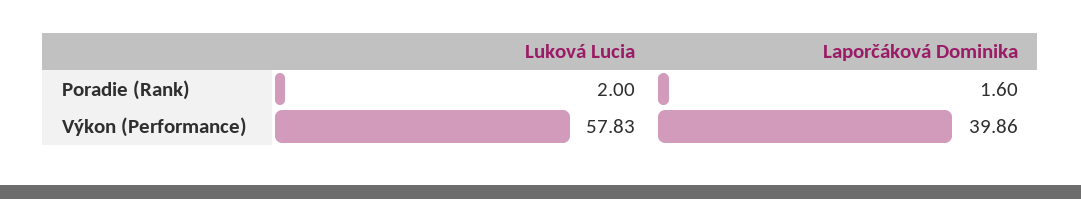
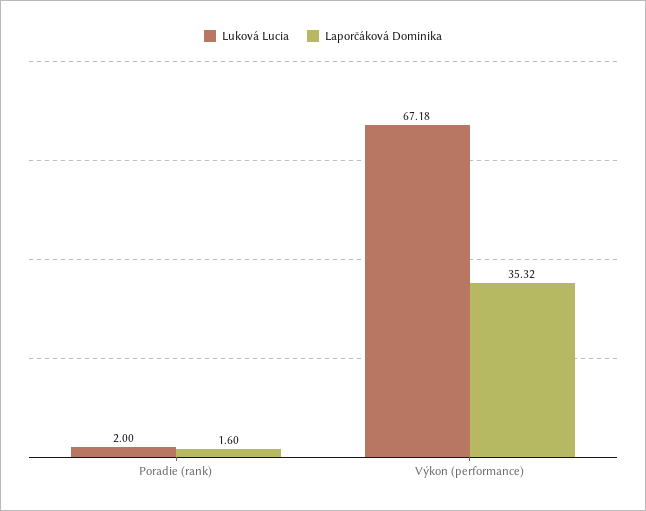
Luková Lucia, Výkon (Performance): 57.83 -> 67.18
Laporčáková Dominika, Výkon (Performance): 39.86 -> 35.32

